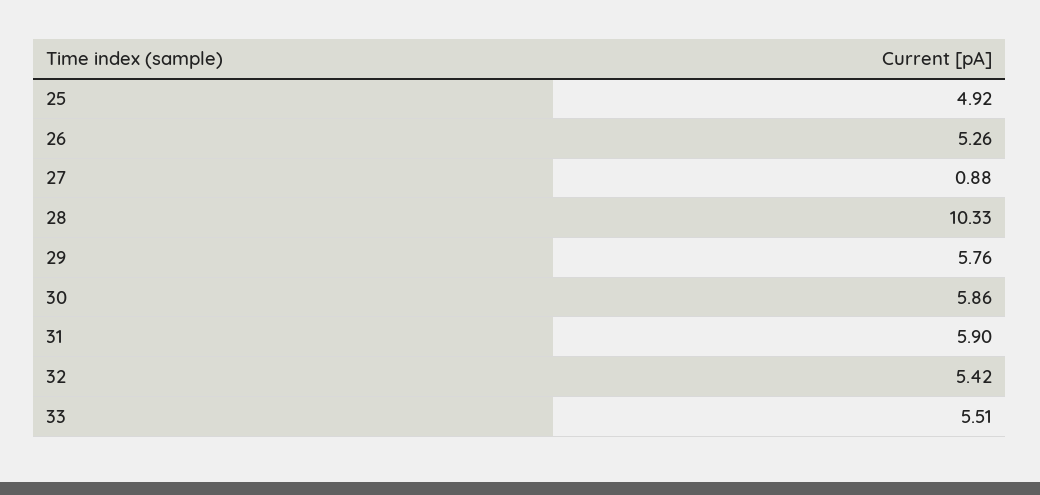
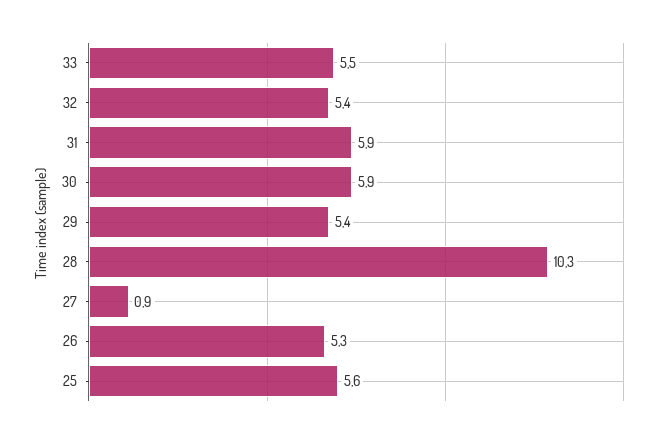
25: 4.92 -> 5.6
29: 5.76 -> 5.4

